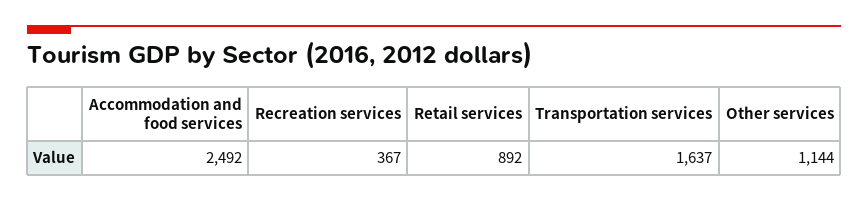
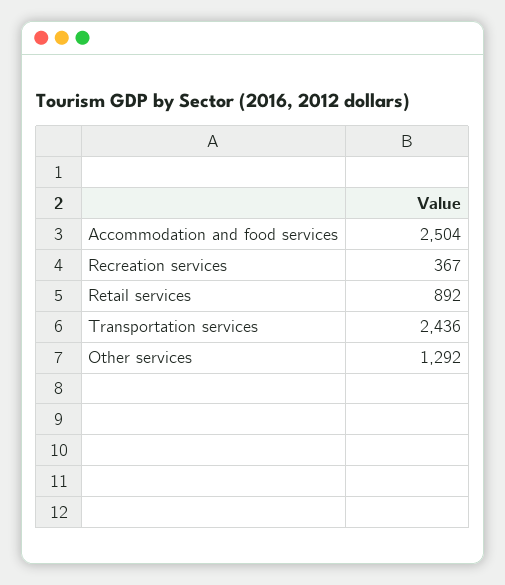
Accommodation and food services: 2492 -> 2504
Transportation services: 1637 -> 2436
Other services: 1144 -> 1292

